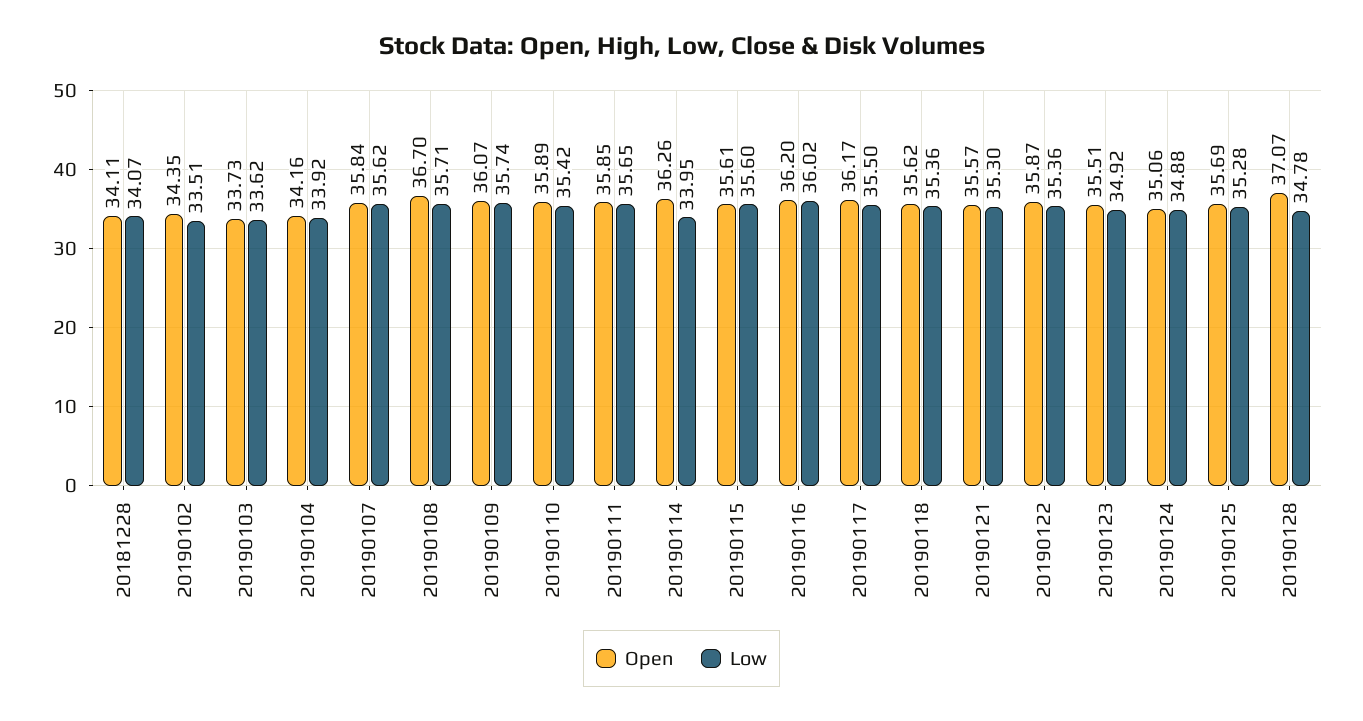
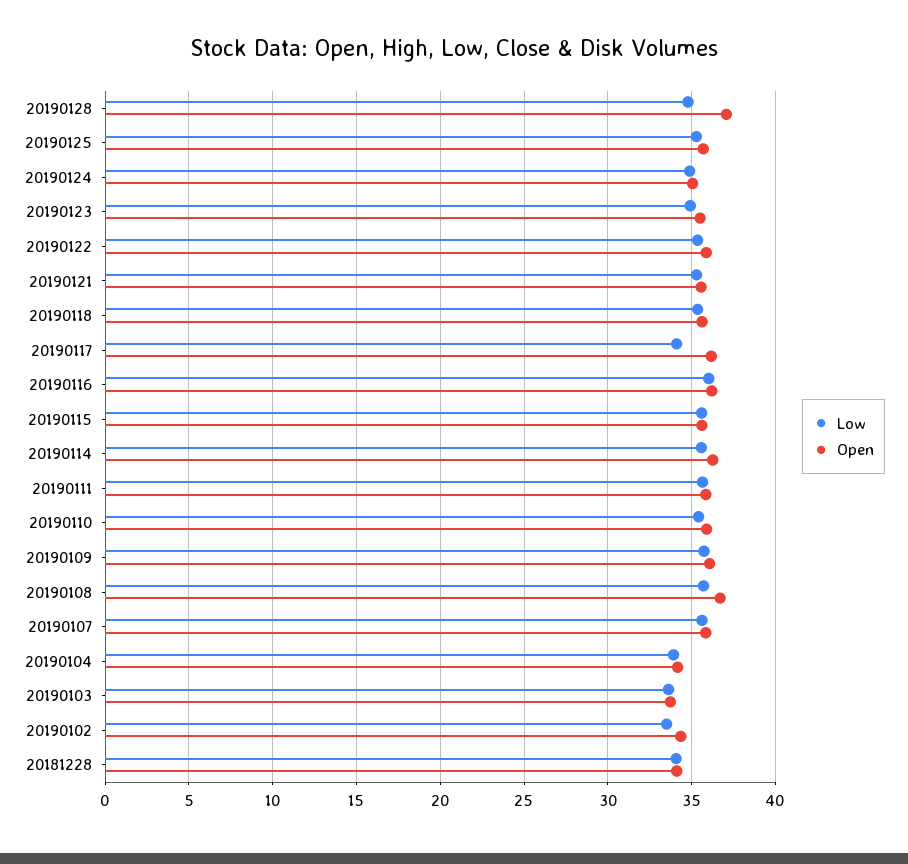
Low, 20190114: 33.95 -> 35.5
Low, 20190117: 35.5 -> 34

